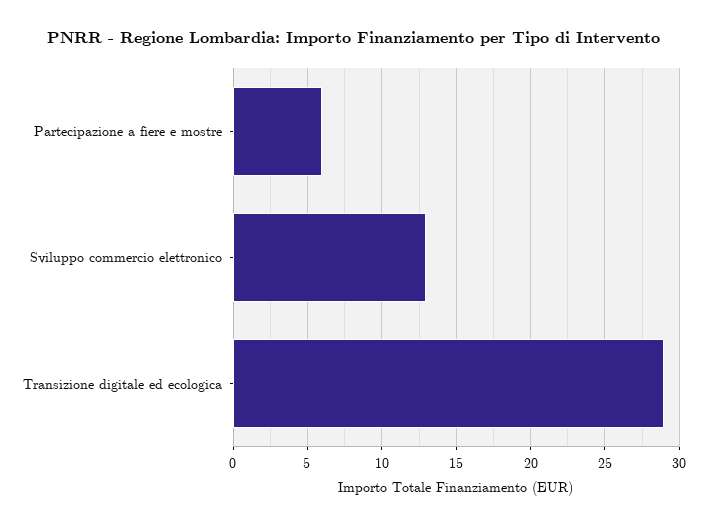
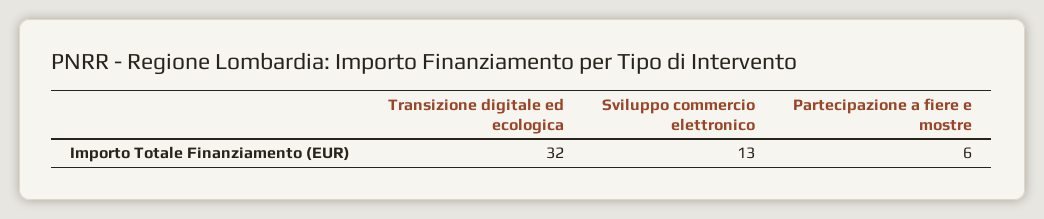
Transizione digitale ed ecologica: 29 -> 32

